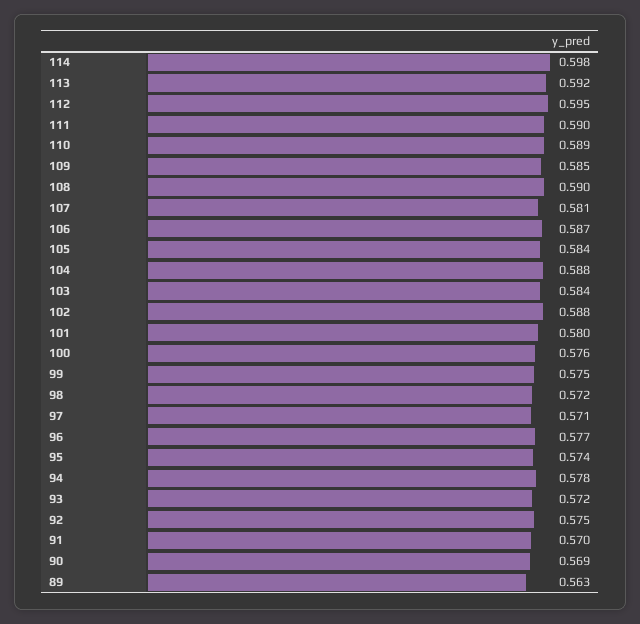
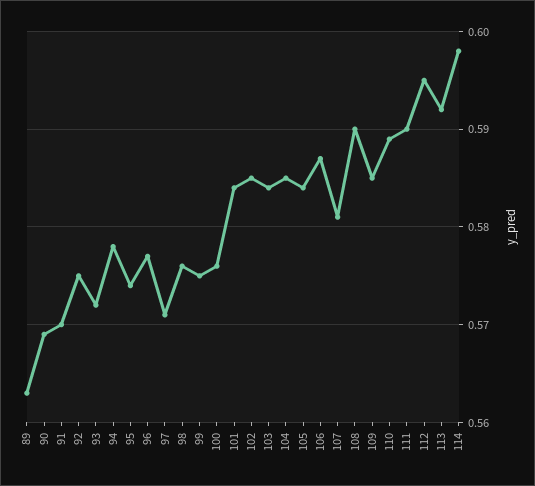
104: 0.588 -> 0.585
102: 0.588 -> 0.585
101: 0.58 -> 0.584
98: 0.572 -> 0.576

